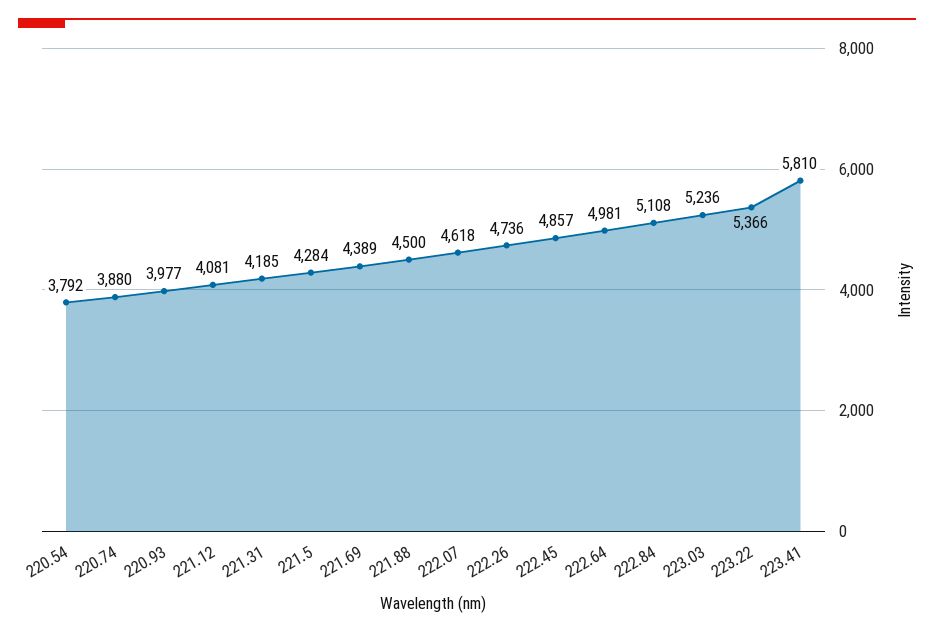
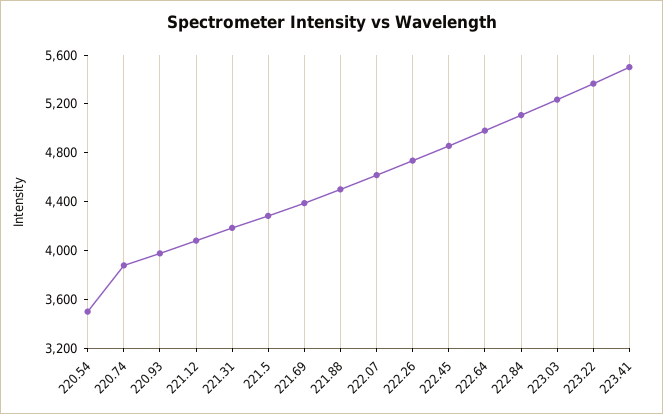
220.54: 3792 -> 3500
223.41: 5810 -> 5500

